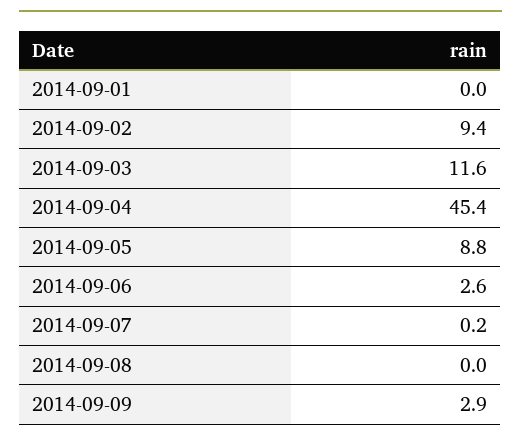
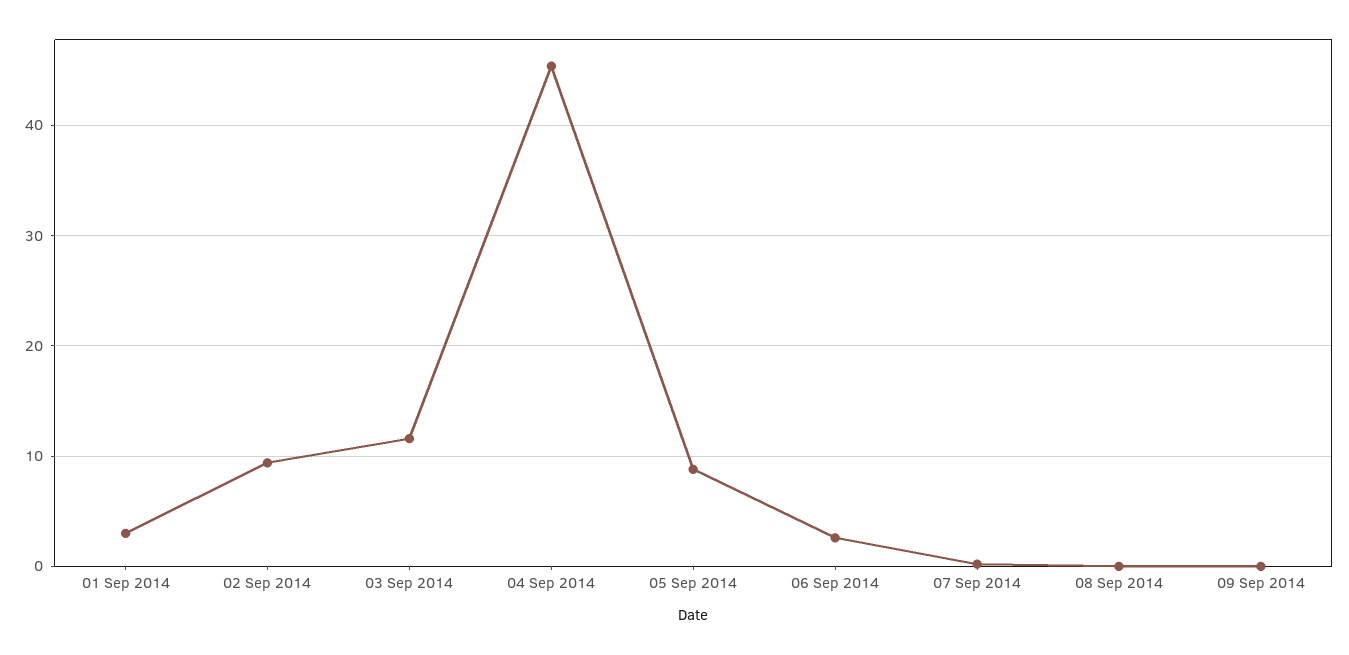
2014-09-01: 0 -> 3
2014-09-09: 2.9 -> 0

